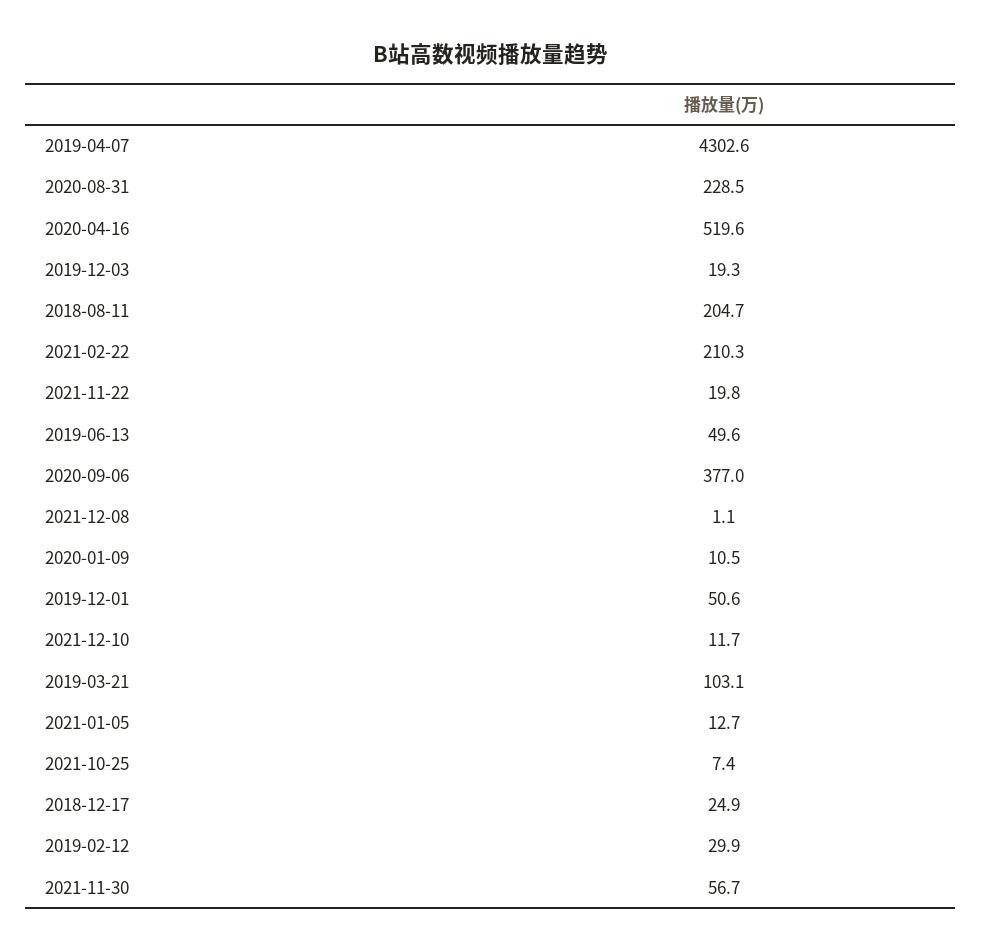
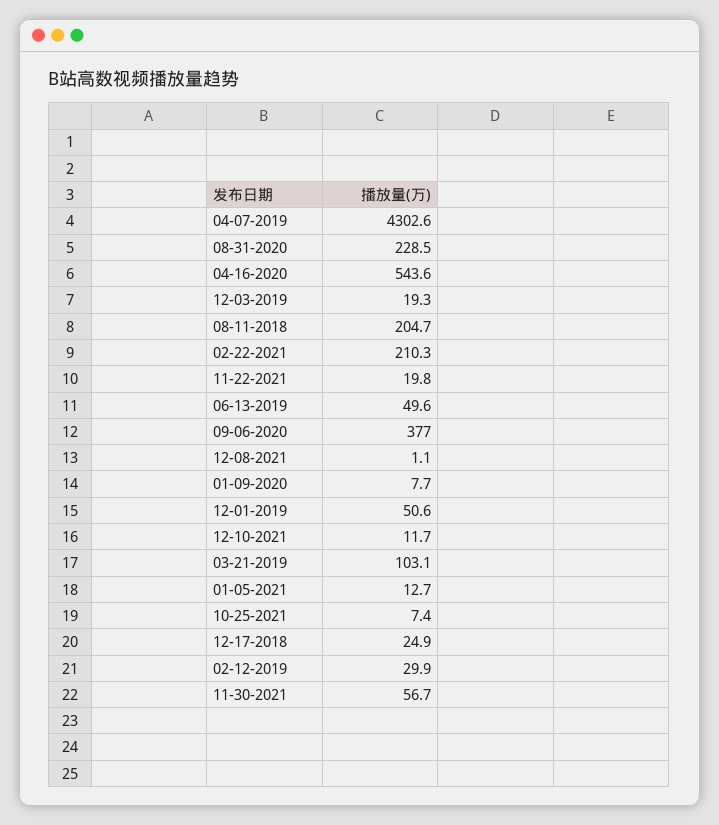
2020-04-16: 519.6 -> 543.6
2020-01-09: 10.5 -> 7.7

